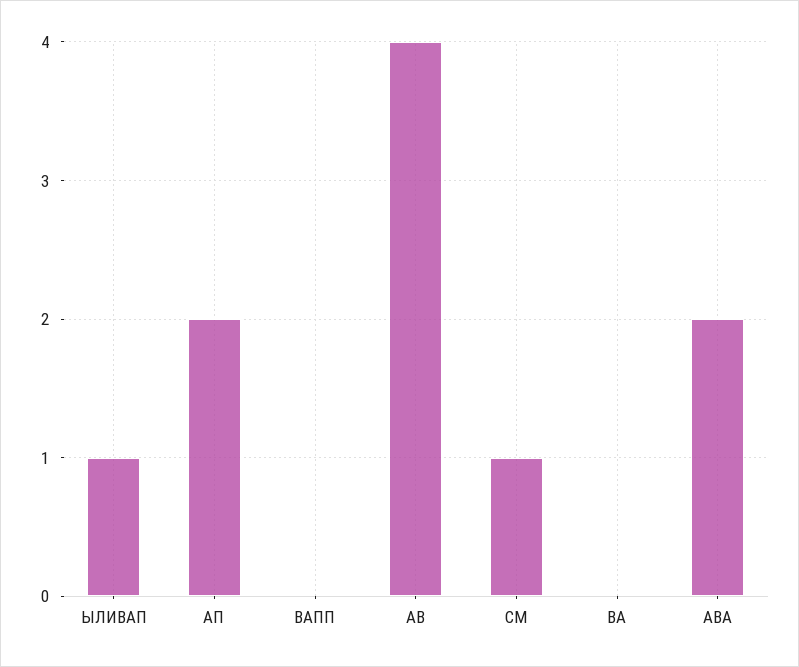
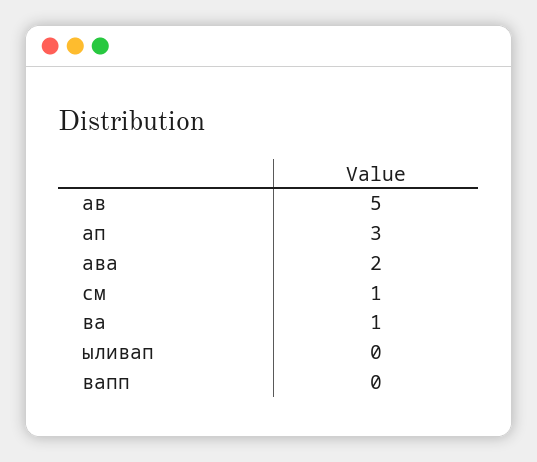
ЫЛИВАП: 1 -> 0
АП: 2 -> 3
АВ: 4 -> 5
ВА: 0 -> 1

